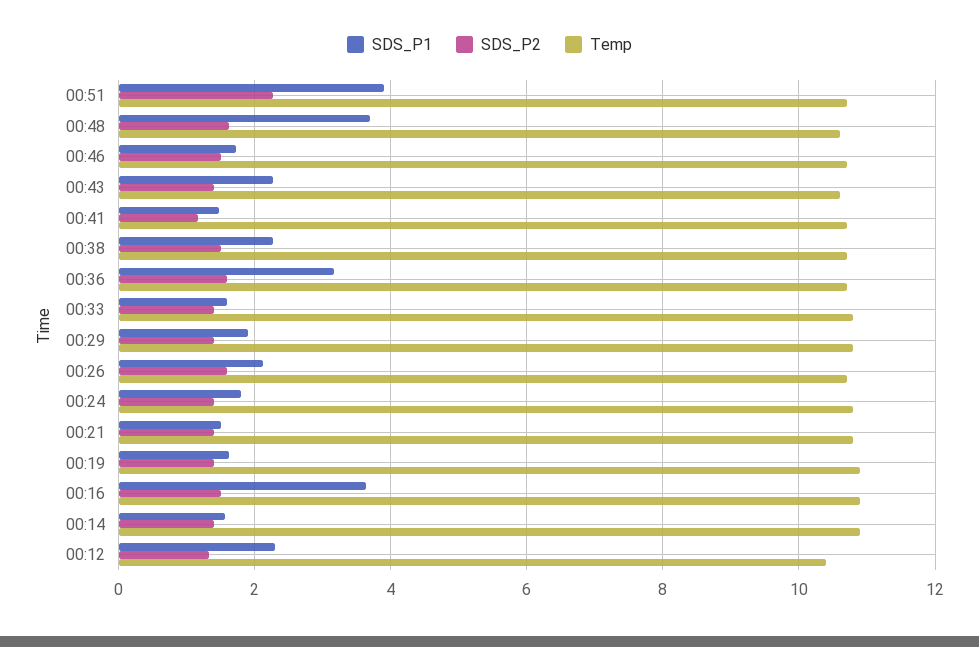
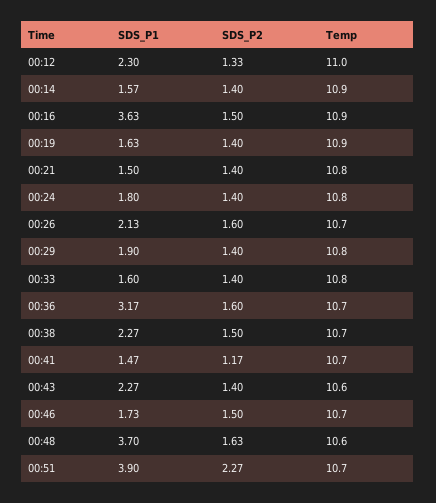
Temp, 00:12: 10.4 -> 11

